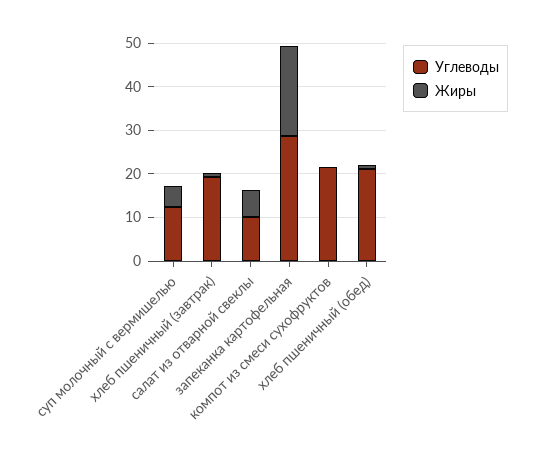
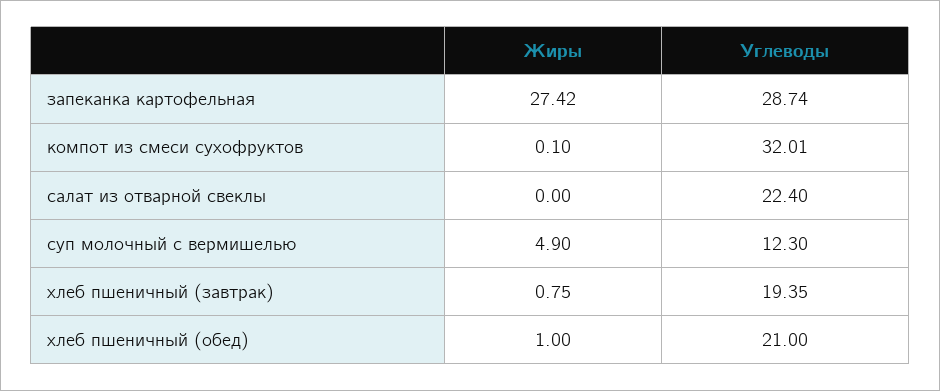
Углеводы, салат из отварной свеклы: 10 -> 22.4
Жиры, салат из отварной свеклы: 6 -> 0
Жиры, запеканка картофельная: 20 -> 27.42
Углеводы, компот из смеси сухофруктов: 22 -> 32.01

